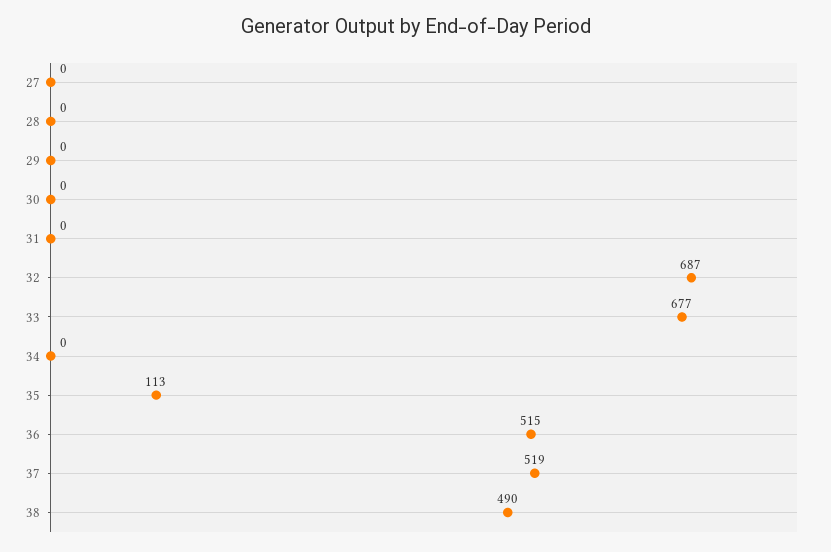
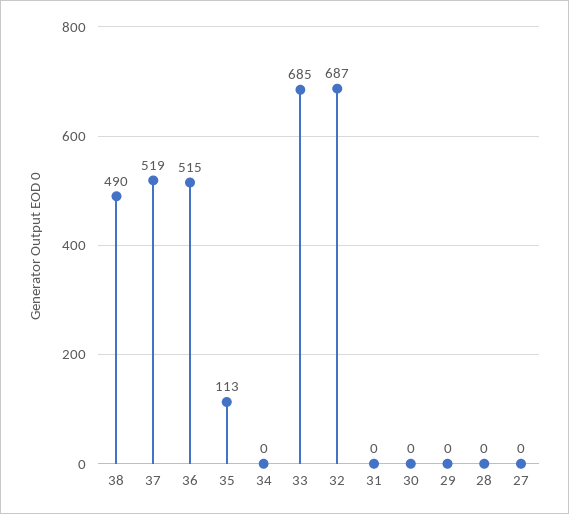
33: 677 -> 685

